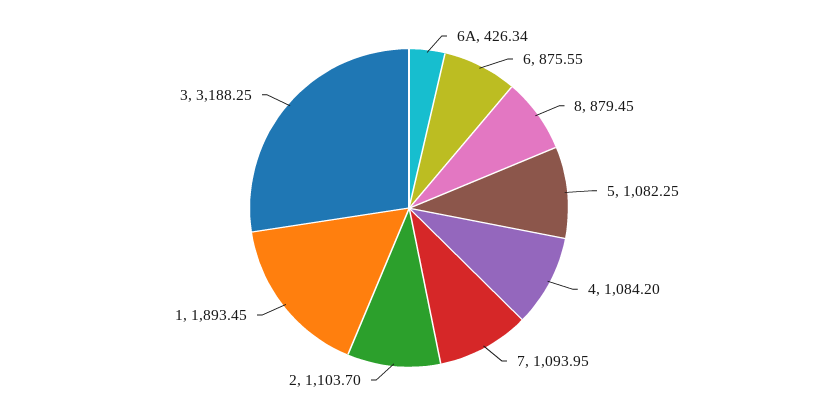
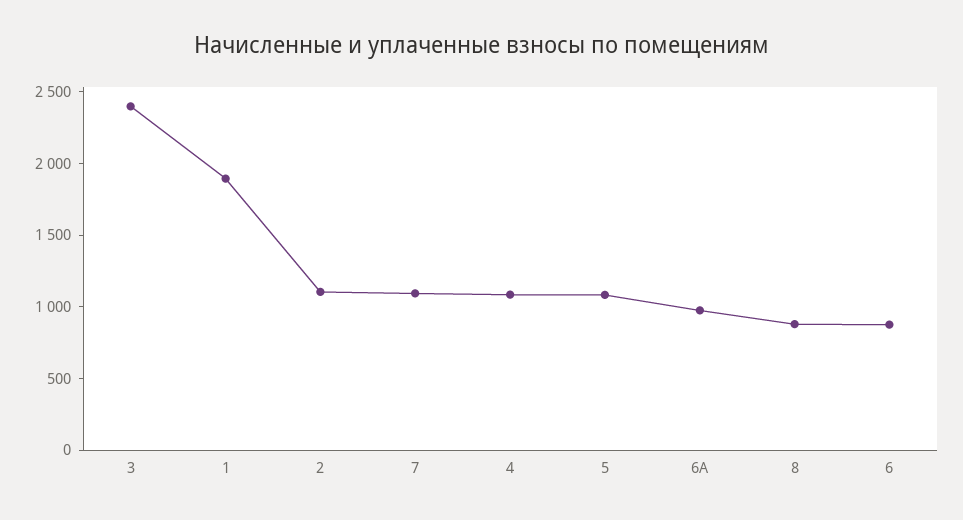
6А: 426.34 -> 1000
3: 3188.25 -> 2400

